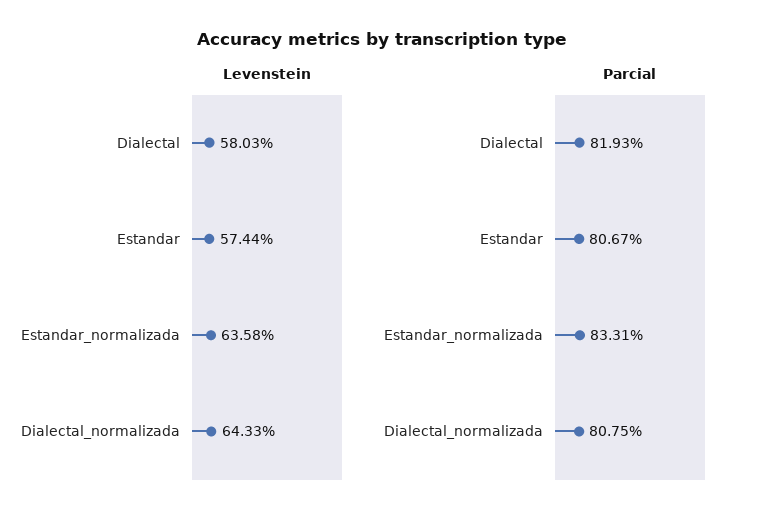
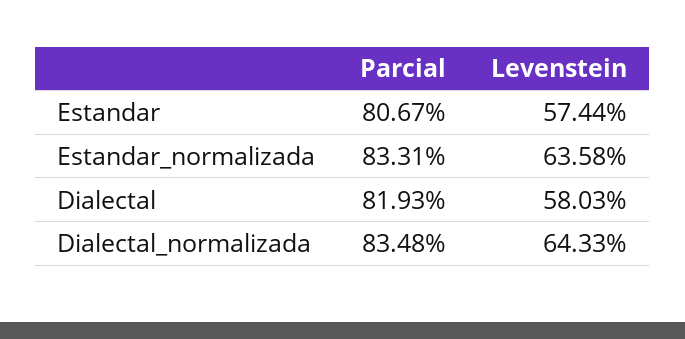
Parcial, Dialectal_normalizada: 80.75 -> 83.48

